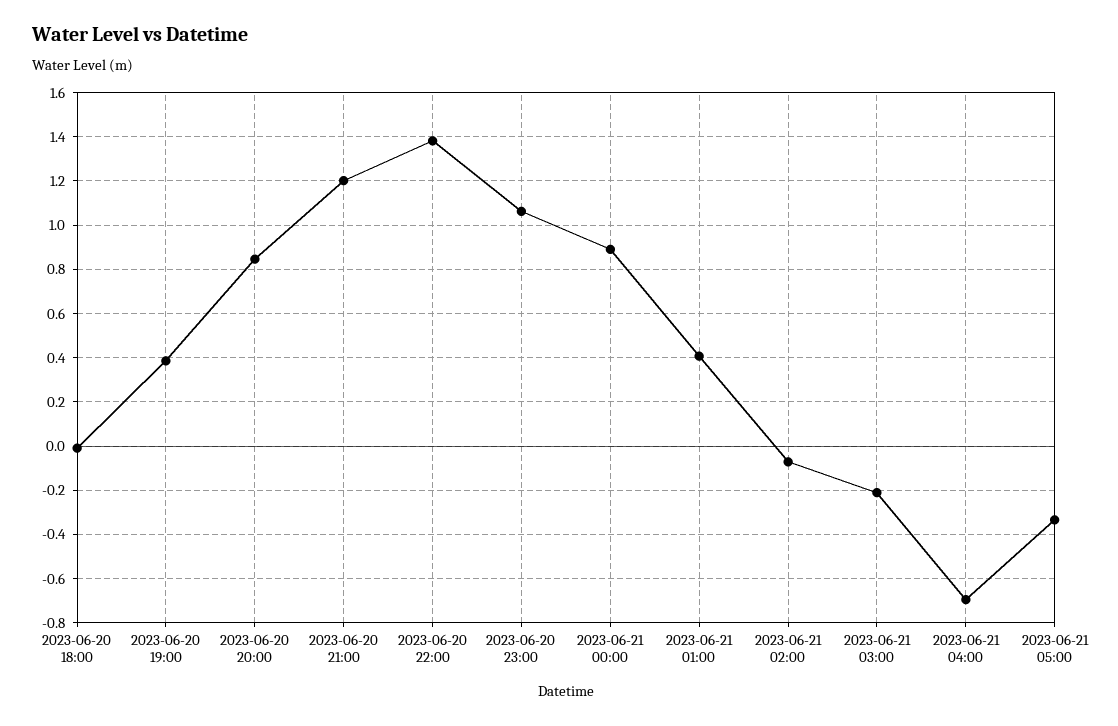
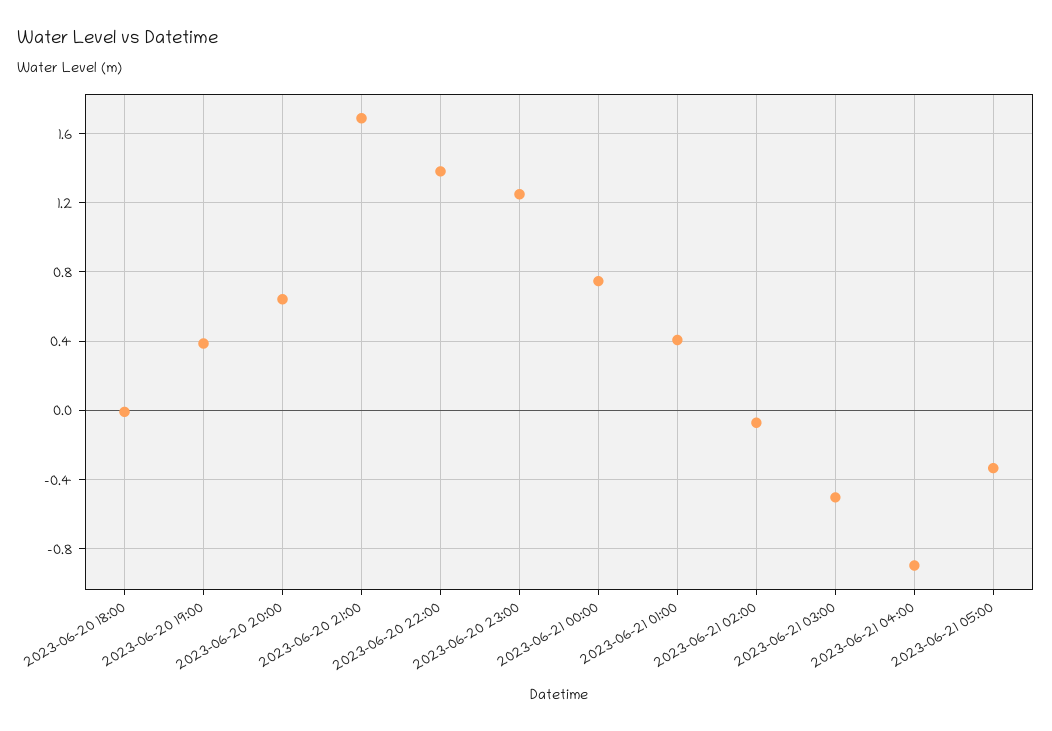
2023-06-20 20:00: 0.85 -> 0.65
2023-06-20 21:00: 1.2 -> 1.7
2023-06-20 23:00: 1.05 -> 1.25
2023-06-21 00:00: 0.9 -> 0.75
2023-06-21 03:00: -0.2 -> -0.5
2023-06-21 04:00: -0.7 -> -0.9

